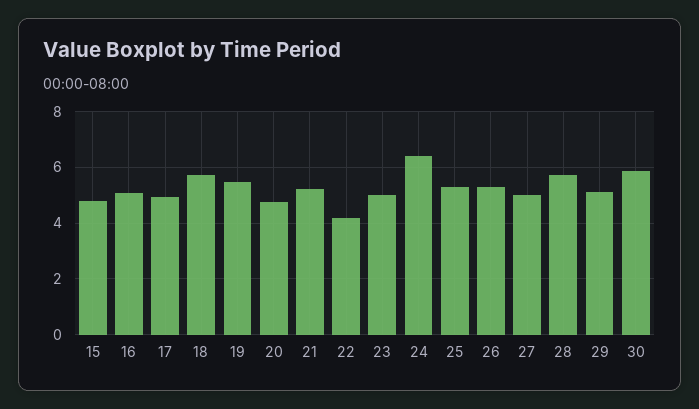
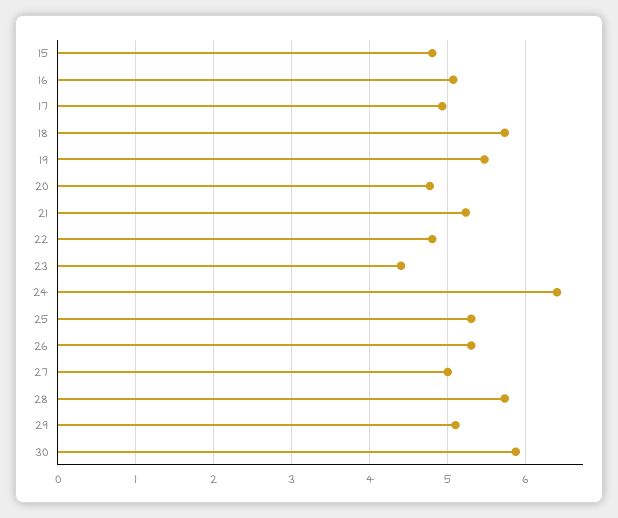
22: 4.25 -> 4.8
23: 5 -> 4.4

